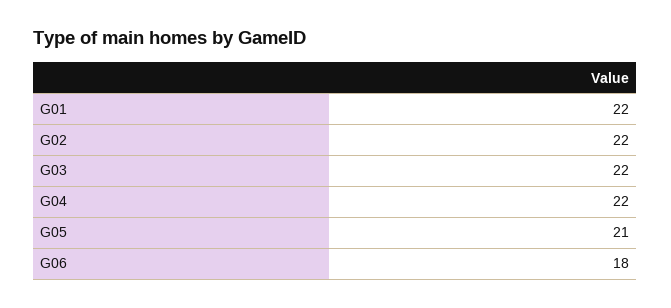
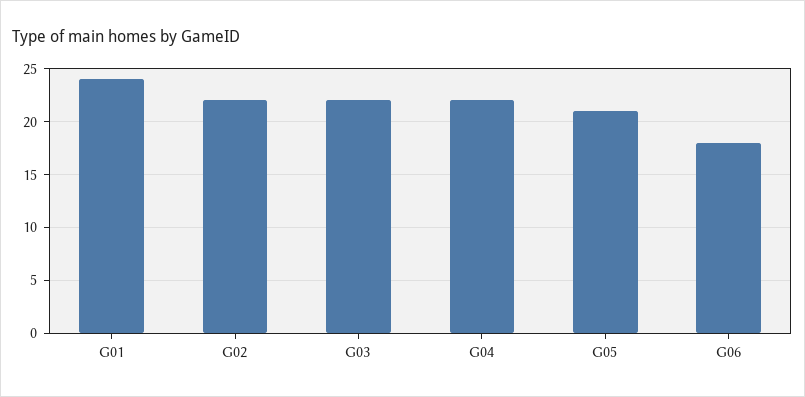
G01: 22 -> 24

